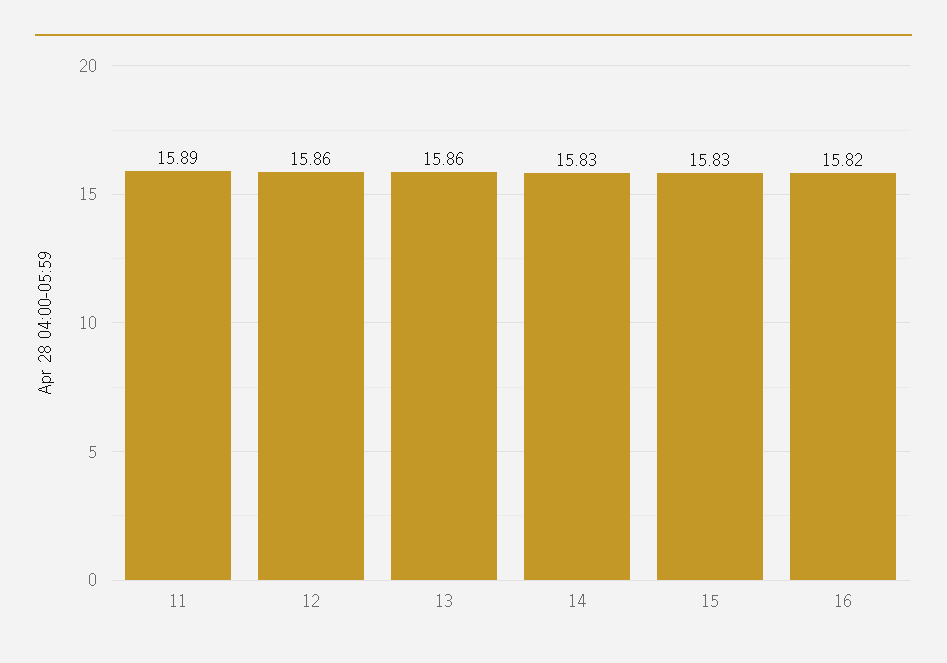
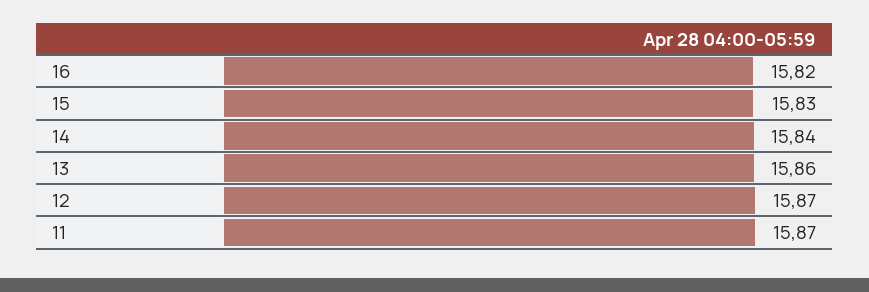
11: 15.89 -> 15.87
12: 15.86 -> 15.87
14: 15.83 -> 15.84

